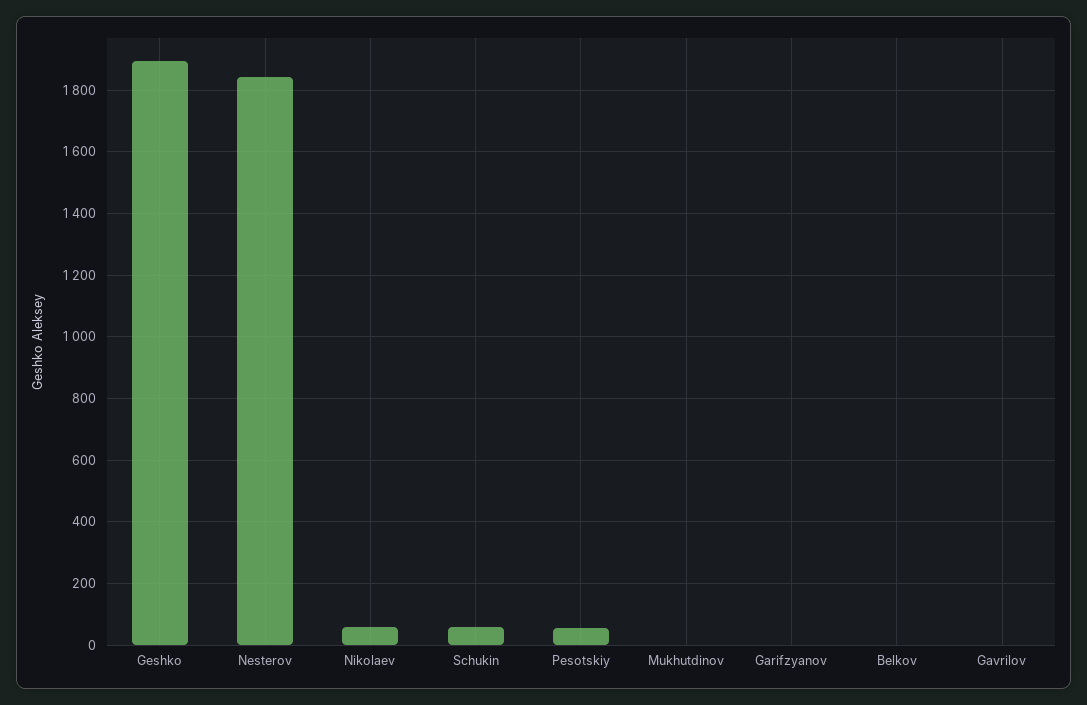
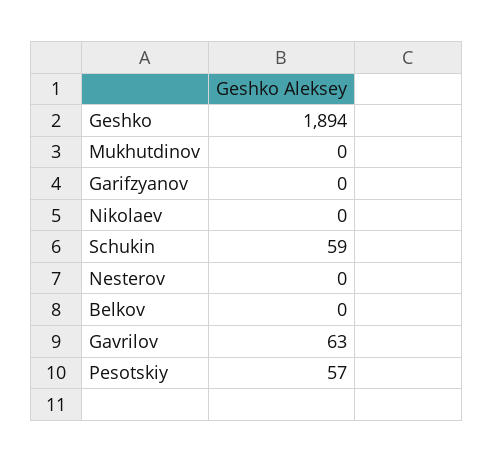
Nesterov: 1840 -> 0
Nikolaev: 60 -> 0
Gavrilov: 0 -> 63

